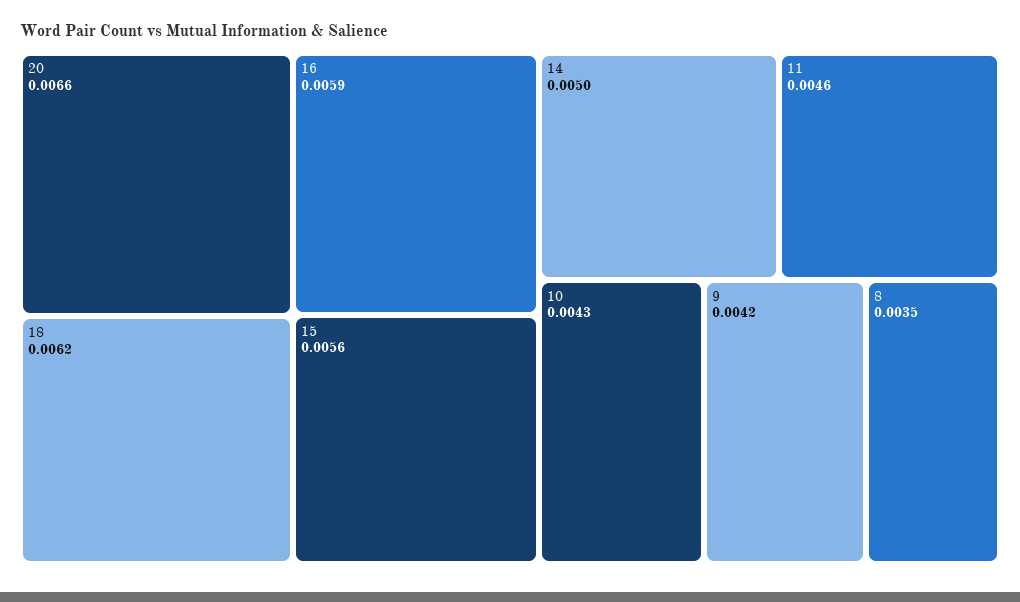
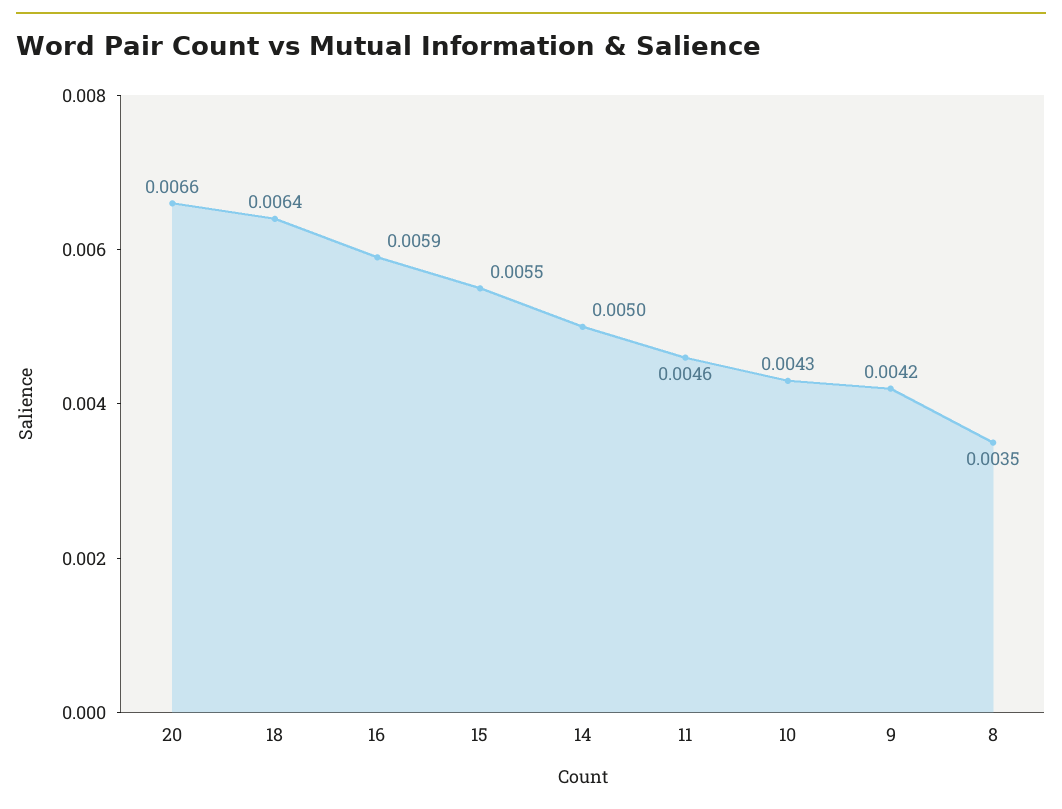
18: 0.0062 -> 0.0064
15: 0.0056 -> 0.0055

